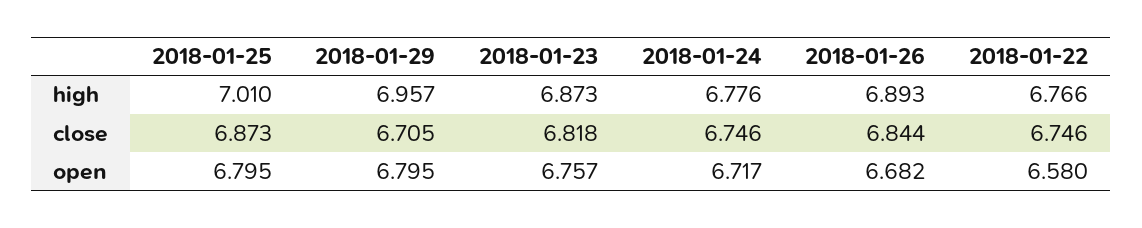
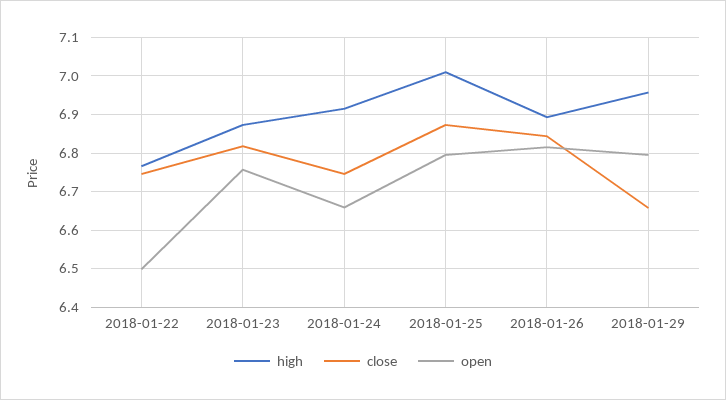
high, 2018-01-24: 6.776 -> 6.92
close, 2018-01-29: 6.705 -> 6.66
open, 2018-01-24: 6.717 -> 6.66
open, 2018-01-26: 6.682 -> 6.82
open, 2018-01-22: 6.58 -> 6.5

